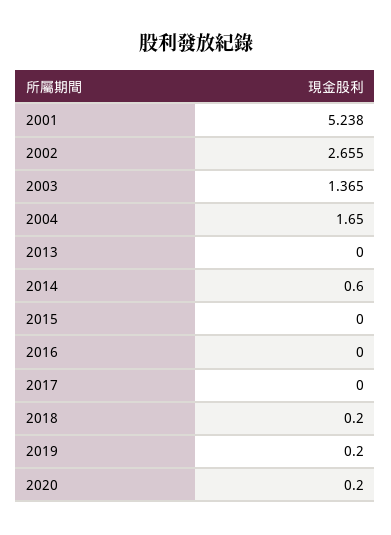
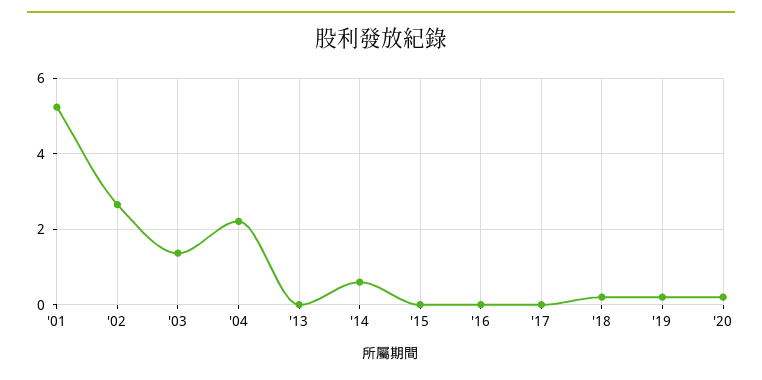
2004: 1.65 -> 2.2

